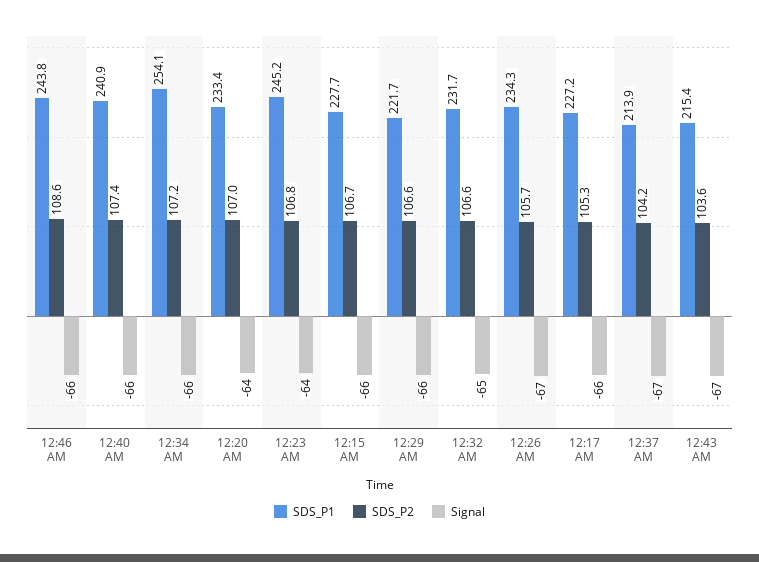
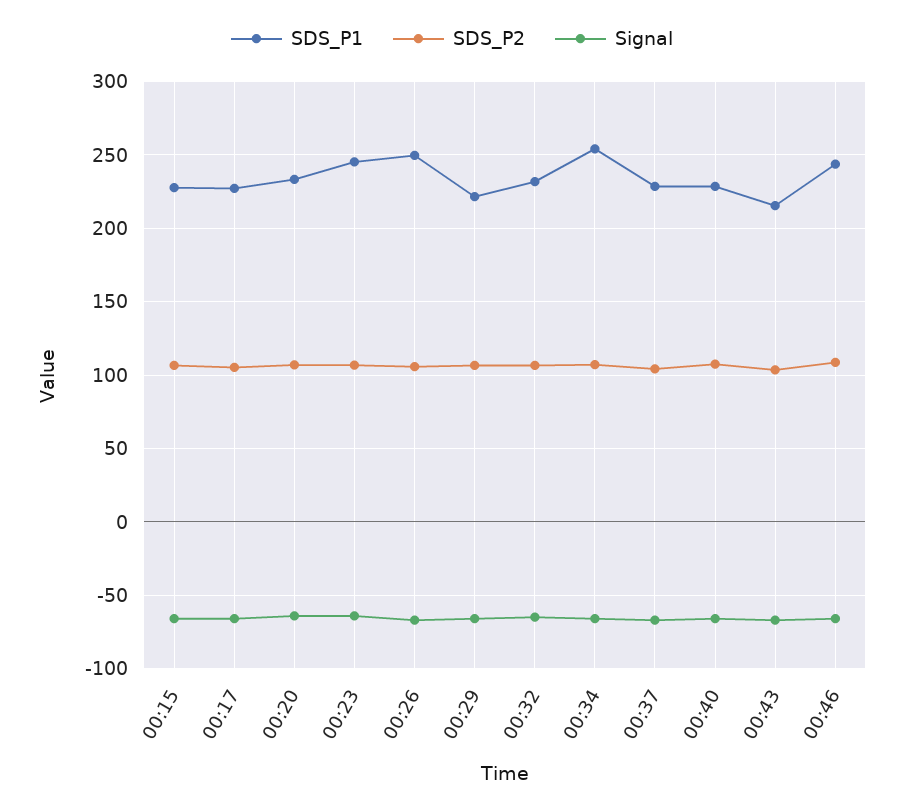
SDS_P1, 12:40 AM: 240.9 -> 230
SDS_P1, 12:26 AM: 234.3 -> 250
SDS_P1, 12:37 AM: 213.9 -> 230

